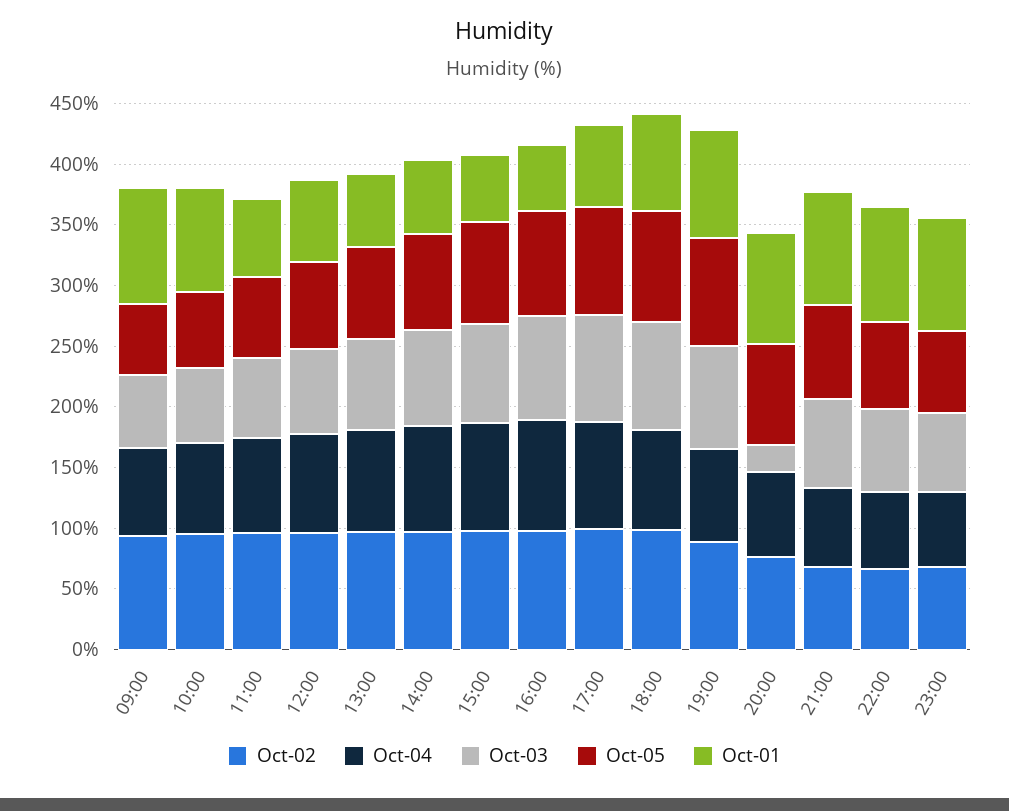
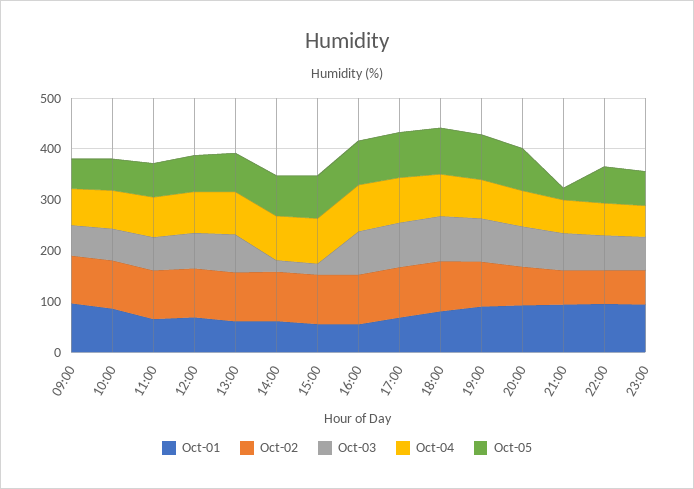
Oct-03, 14:00: 80 -> 20
Oct-03, 15:00: 80 -> 20
Oct-03, 20:00: 20 -> 80
Oct-05, 21:00: 80 -> 20

